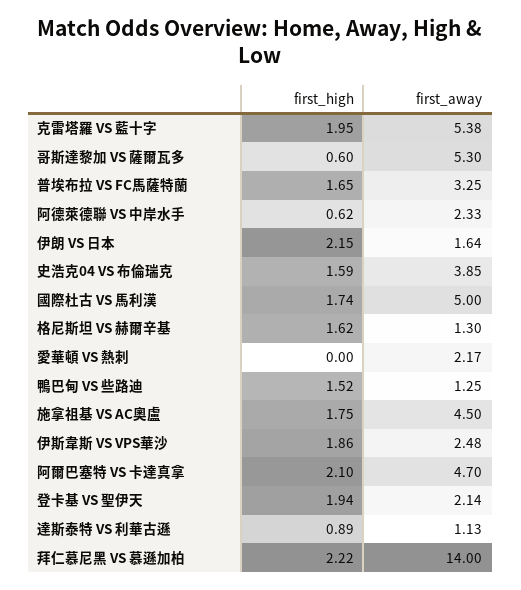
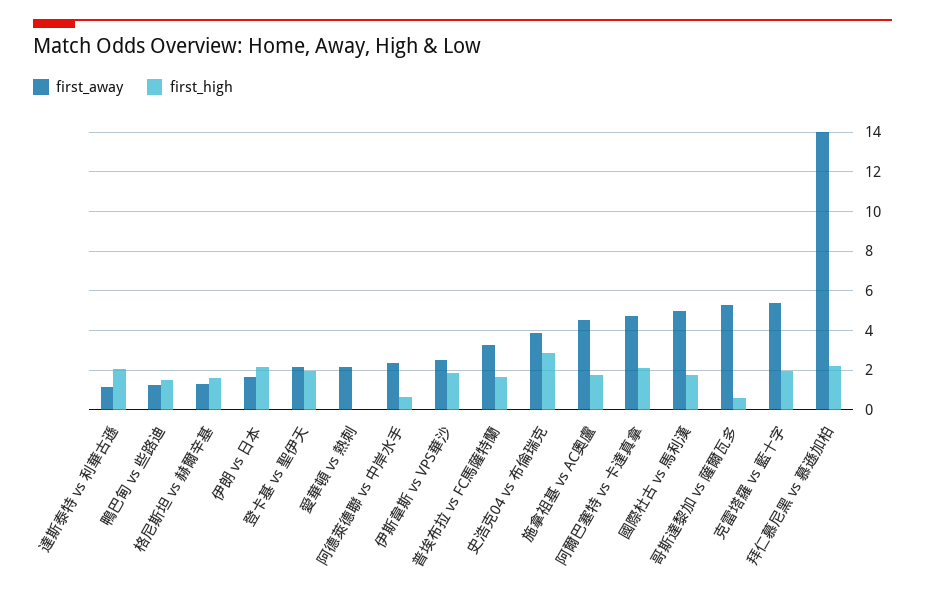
first_high, 史浩克04 VS 布倫瑞克: 1.59 -> 3
first_high, 達斯泰特 VS 利華古遜: 0.89 -> 2

